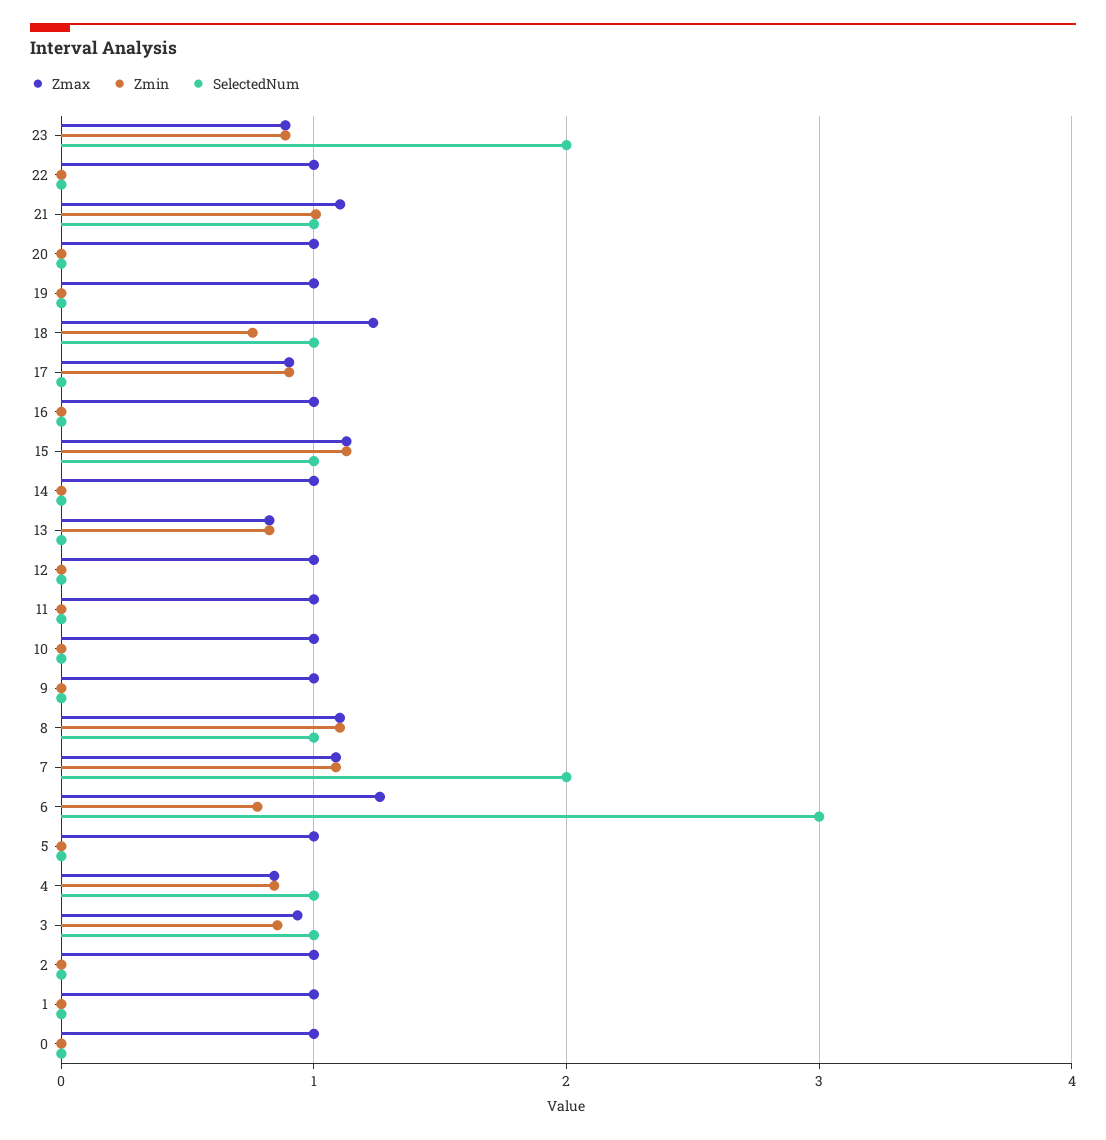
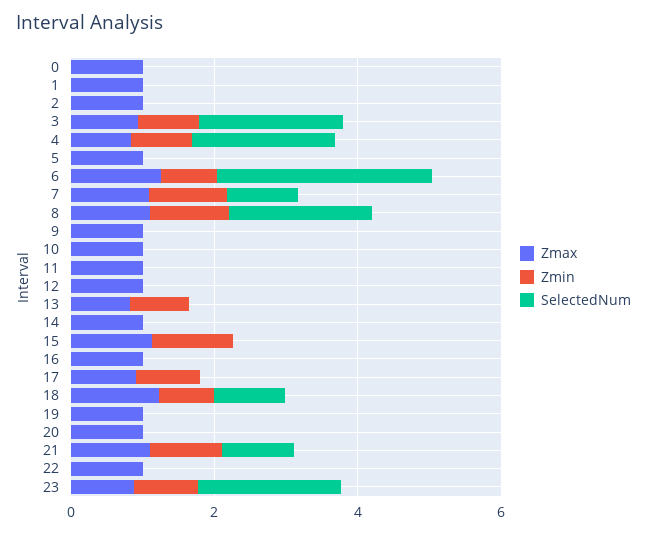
SelectedNum, 15: 1 -> 0
SelectedNum, 8: 1 -> 2
SelectedNum, 7: 2 -> 1
SelectedNum, 4: 1 -> 2
SelectedNum, 3: 1 -> 2

